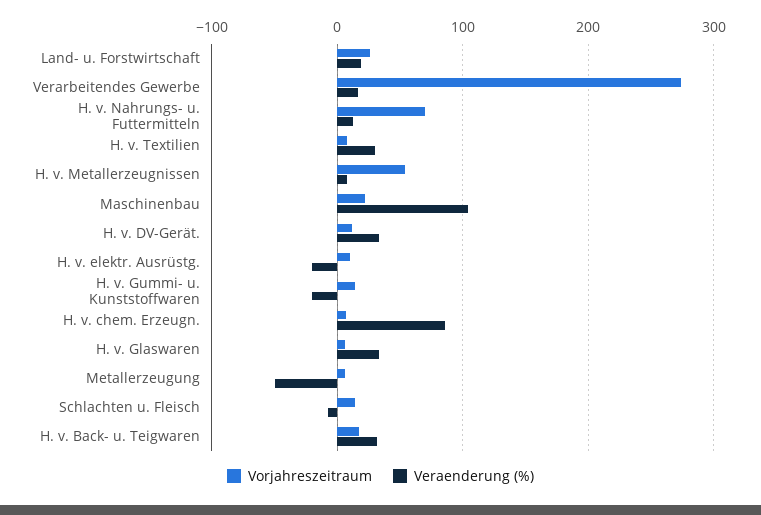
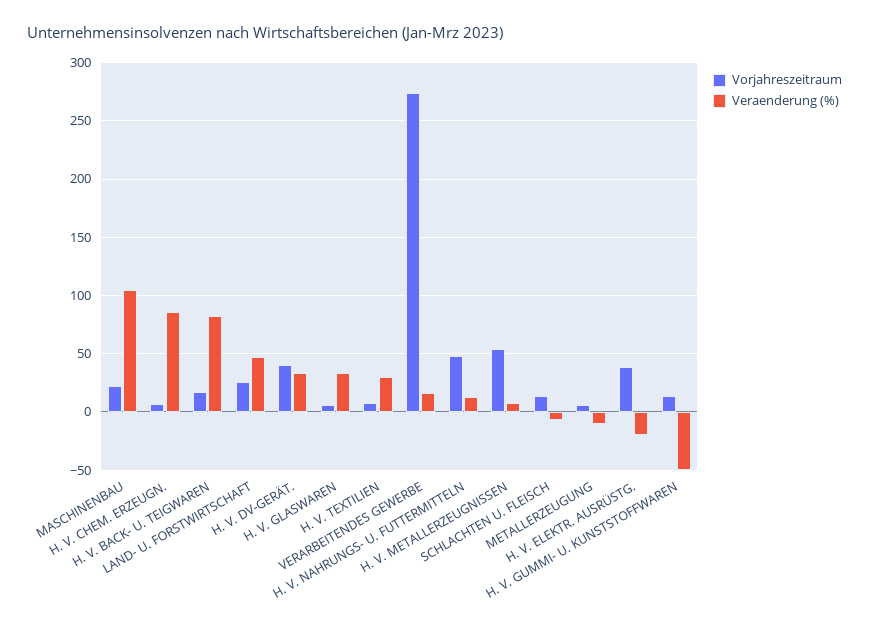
Veraenderung (%), Land- u. Forstwirtschaft: 20 -> 50
Vorjahreszeitraum, H. v. Nahrungs- u. Futtermitteln: 70 -> 50
Vorjahreszeitraum, H. v. DV-Gerät.: 10 -> 40
Vorjahreszeitraum, H. v. elektr. Ausrüstg.: 10 -> 40
Veraenderung (%), H. v. Gummi- u. Kunststoffwaren: -20 -> -50
Veraenderung (%), Metallerzeugung: -50 -> -10
Veraenderung (%), H. v. Back- u. Teigwaren: 30 -> 80

